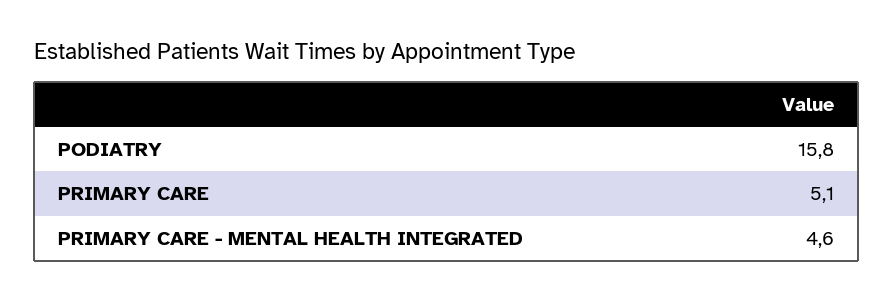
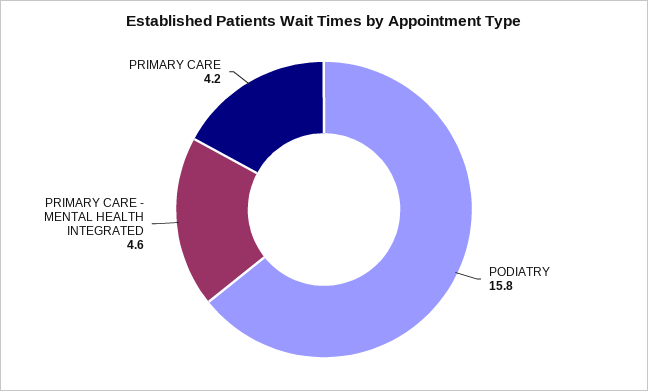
PRIMARY CARE: 5.1 -> 4.2

